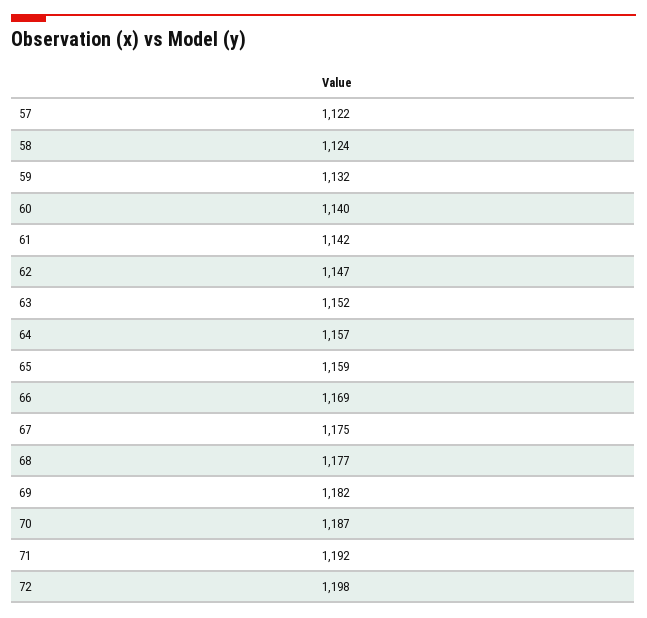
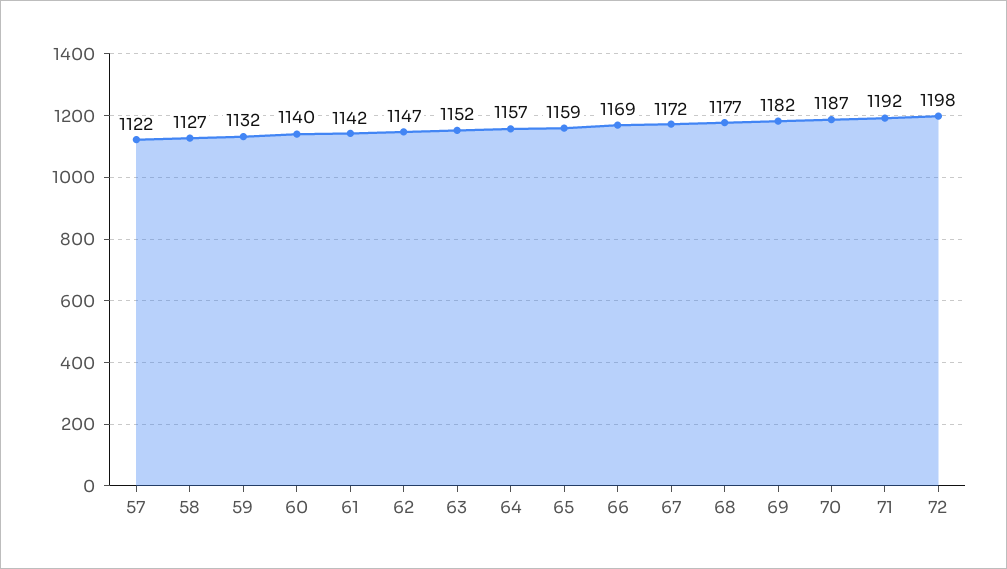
58: 1124 -> 1127
67: 1175 -> 1172

